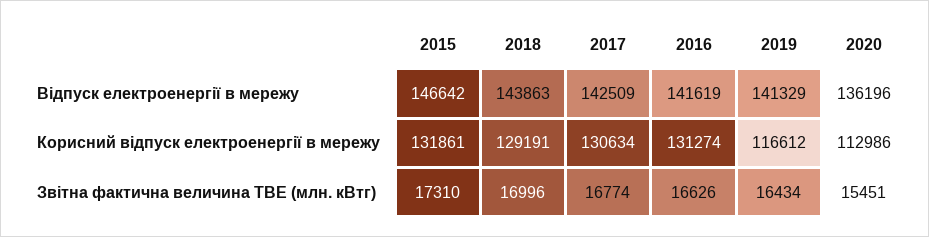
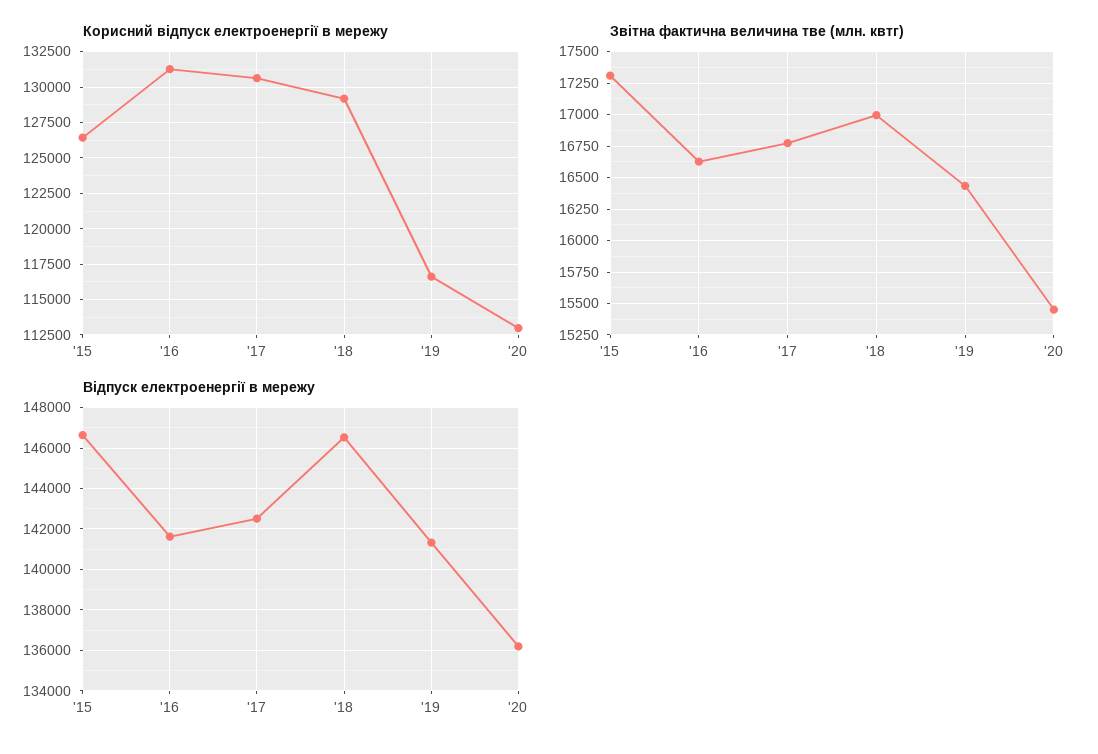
Відпуск електроенергії в мережу, 2018: 143863 -> 146500
Корисний відпуск електроенергії в мережу, 2015: 131861 -> 126500

